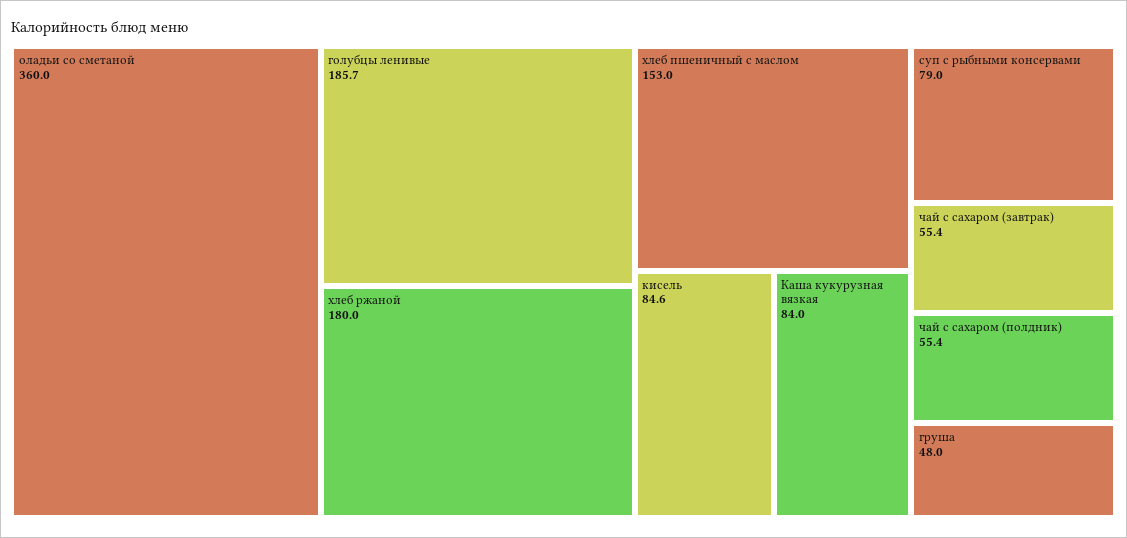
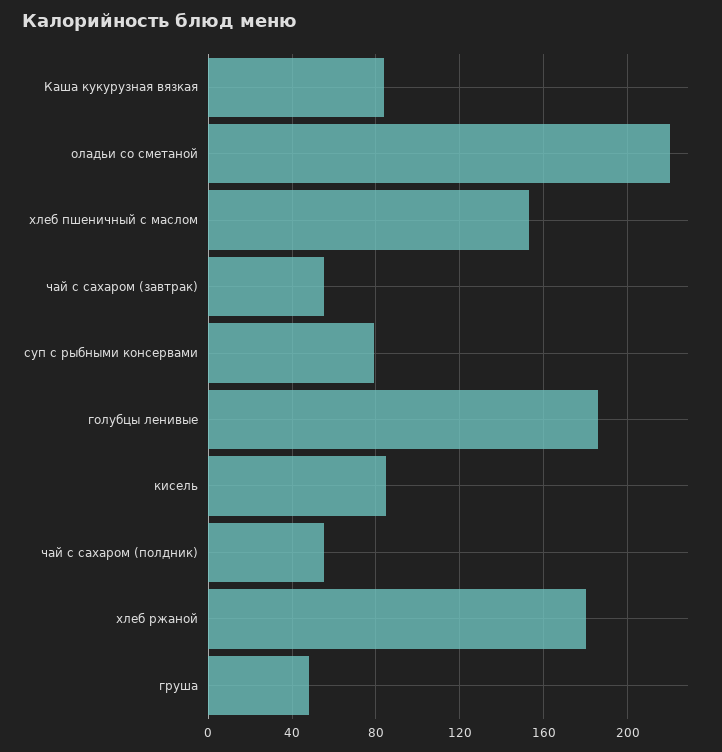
оладьи со сметаной: 360 -> 220

